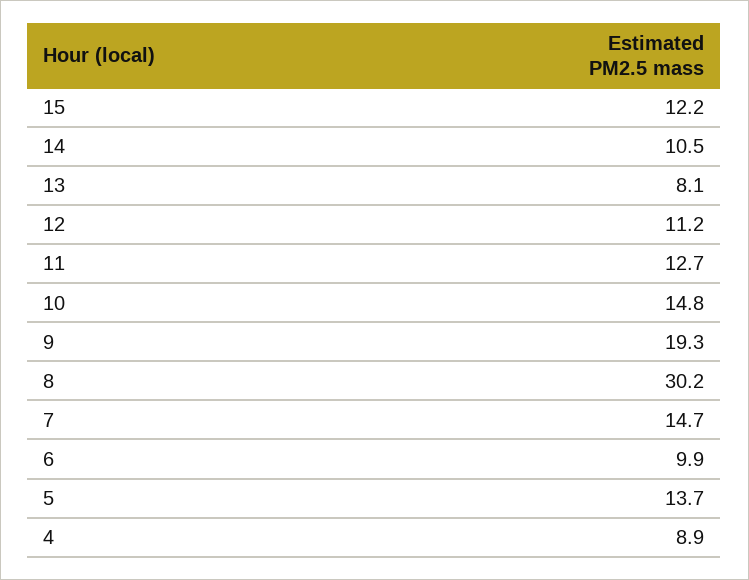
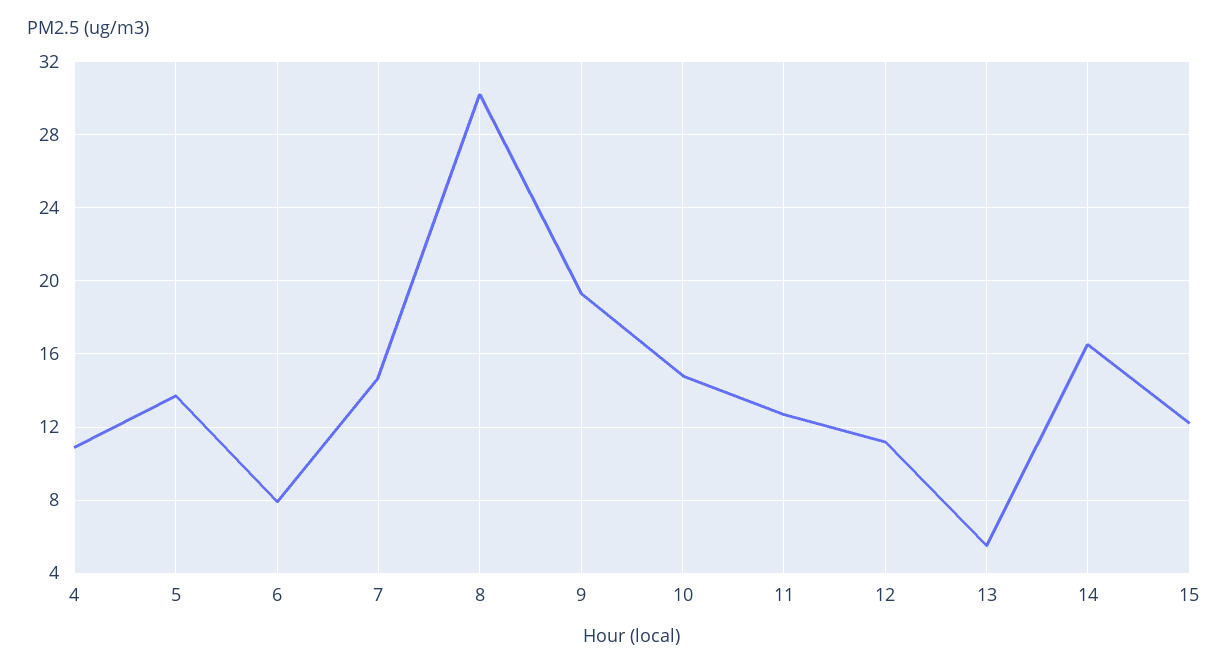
14: 10.5 -> 16.5
13: 8.1 -> 5.5
6: 9.9 -> 8
4: 8.9 -> 11

